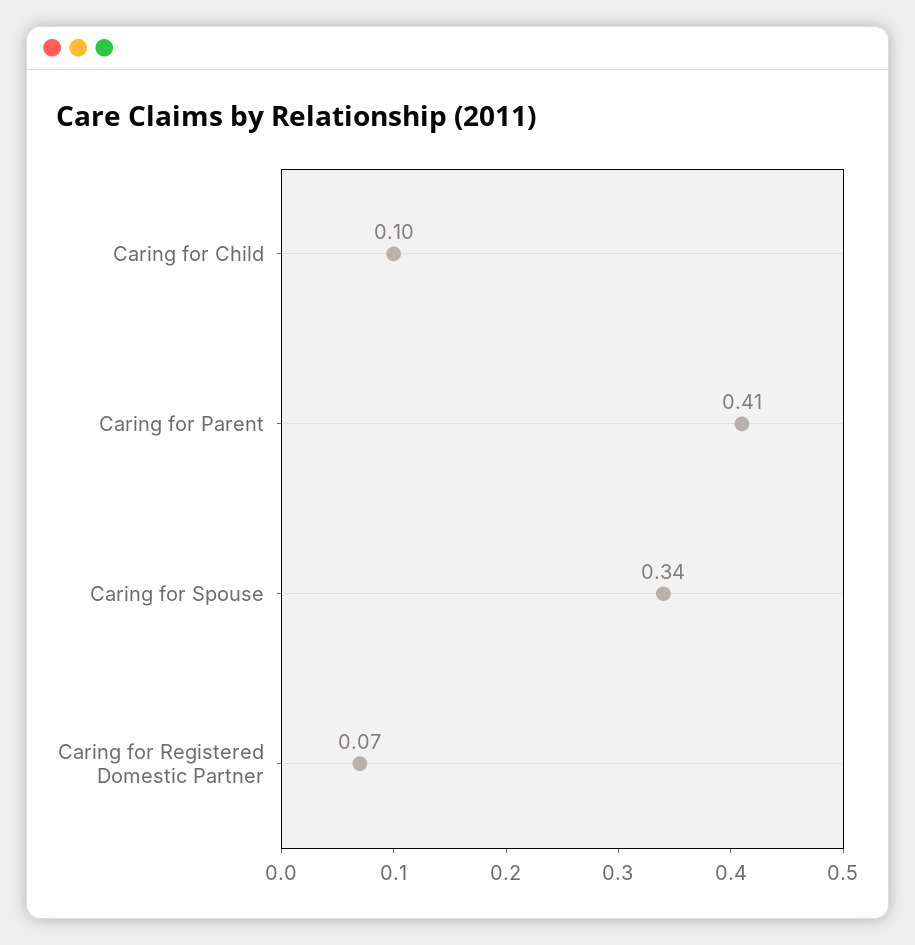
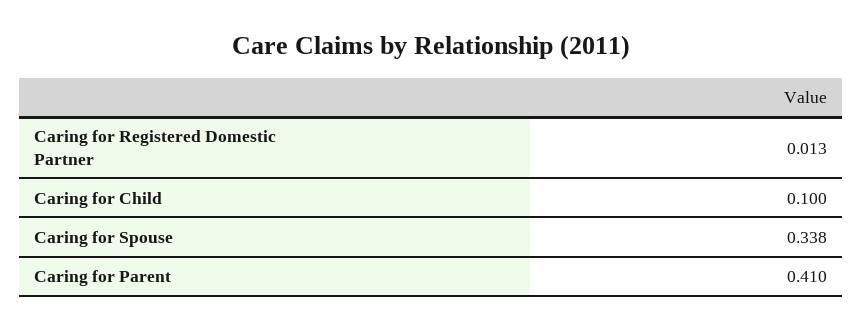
Caring for Registered Domestic Partner: 0.07 -> 0.013

